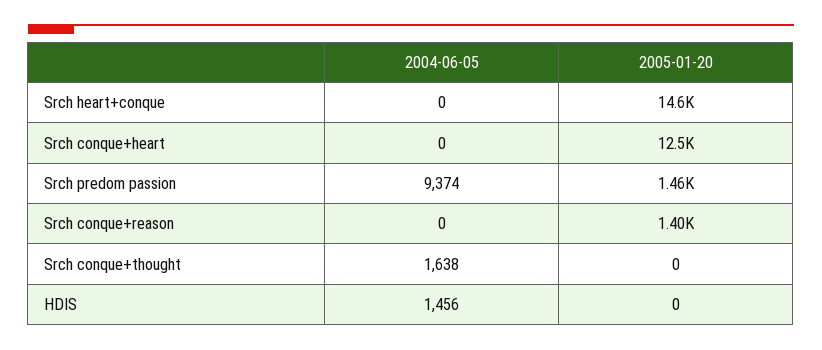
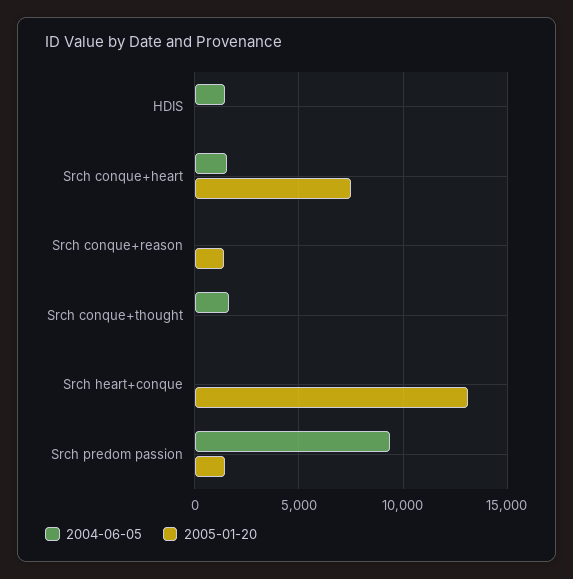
2005-01-20, Srch heart+conque: 14600 -> 13000
2004-06-05, Srch conque+heart: 0 -> 1500
2005-01-20, Srch conque+heart: 12500 -> 7500

